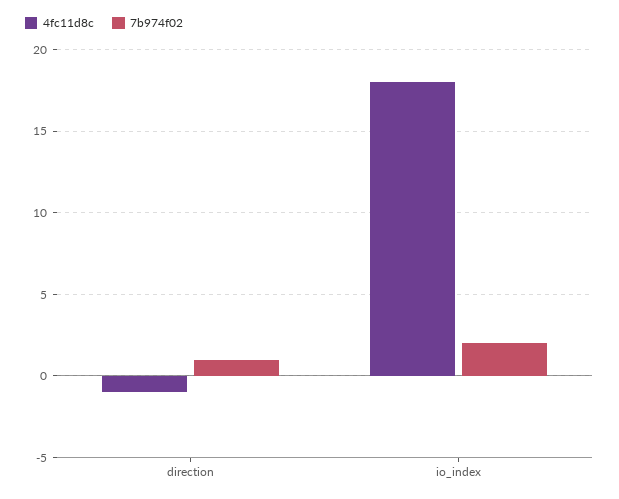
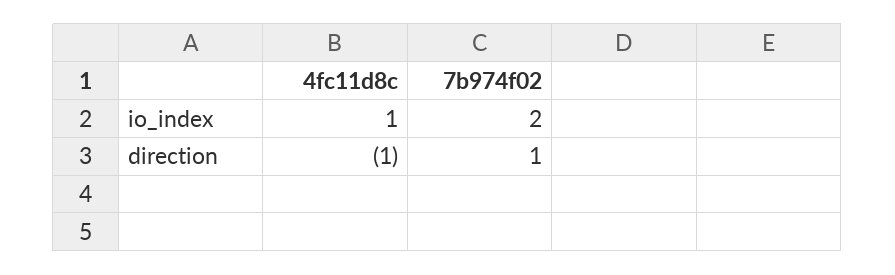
4fc11d8c, io_index: 18 -> 1

